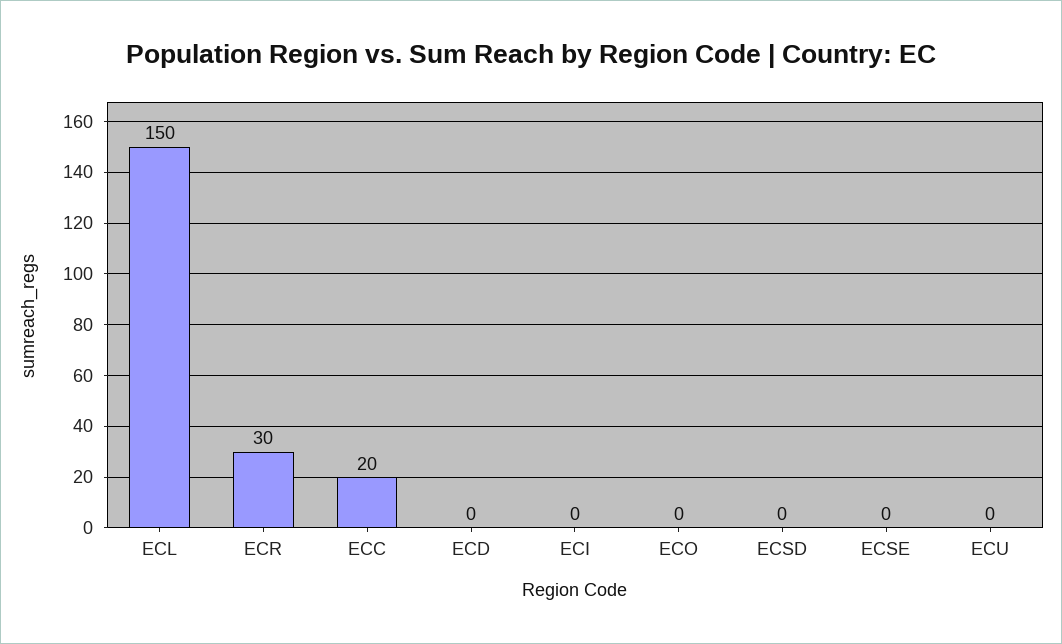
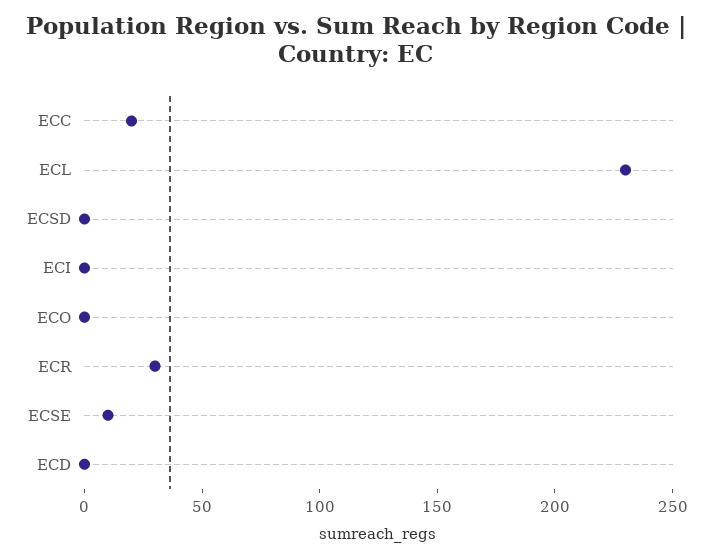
ECL: 150 -> 230
ECSE: 0 -> 10
ECU: 0 -> none

